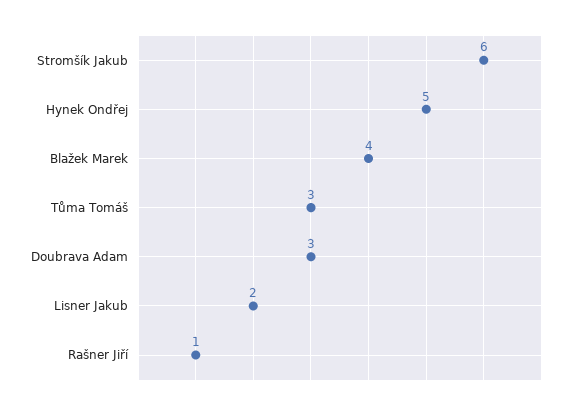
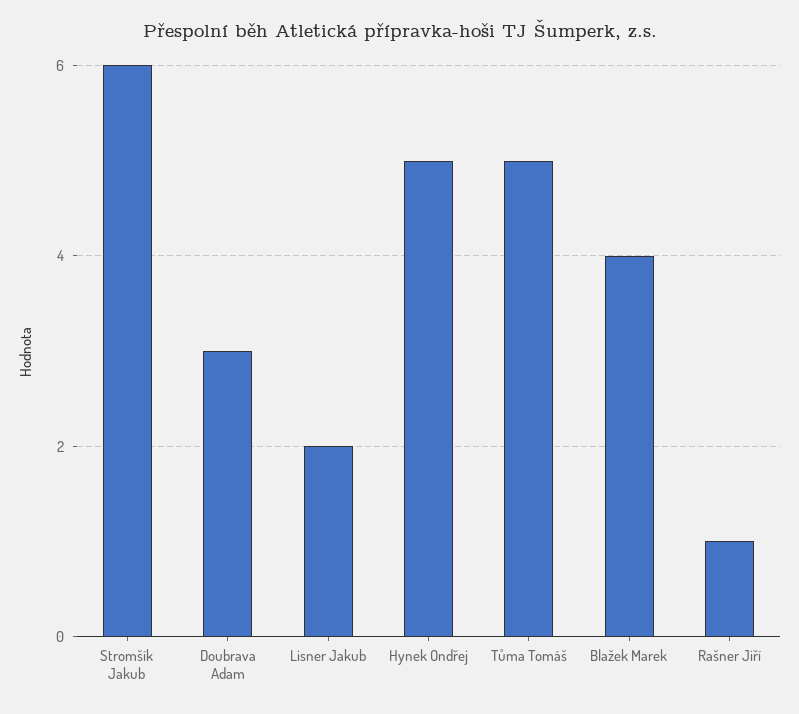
Tůma Tomáš: 3 -> 5

